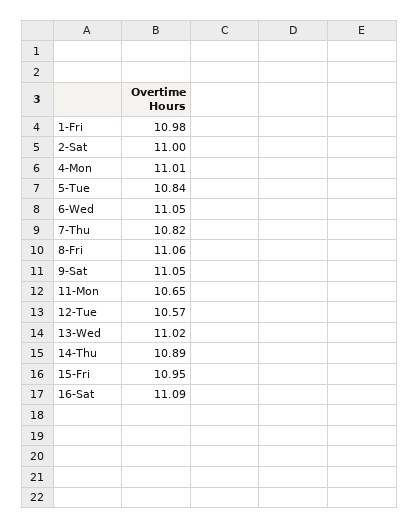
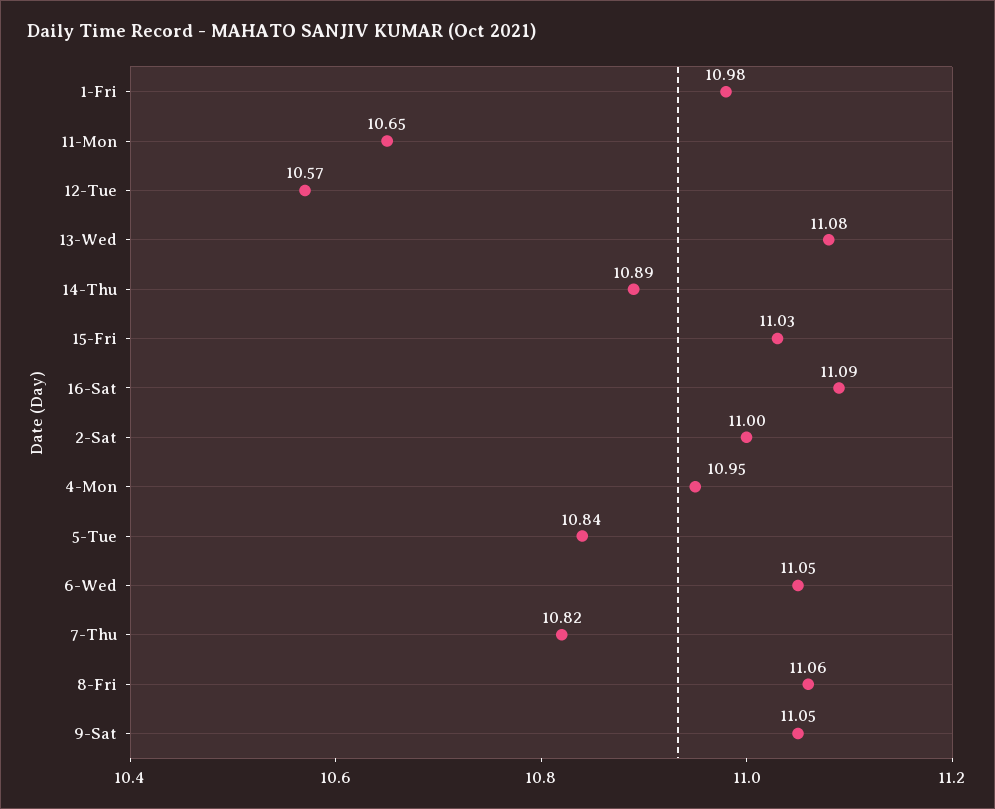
4-Mon: 11.01 -> 10.95
13-Wed: 11.02 -> 11.08
15-Fri: 10.95 -> 11.03

